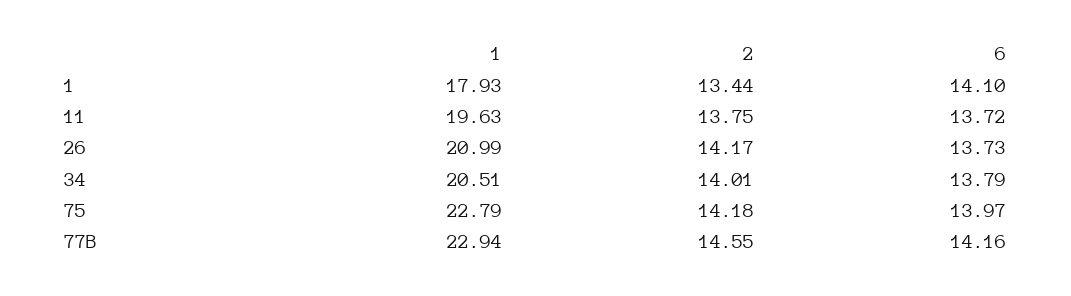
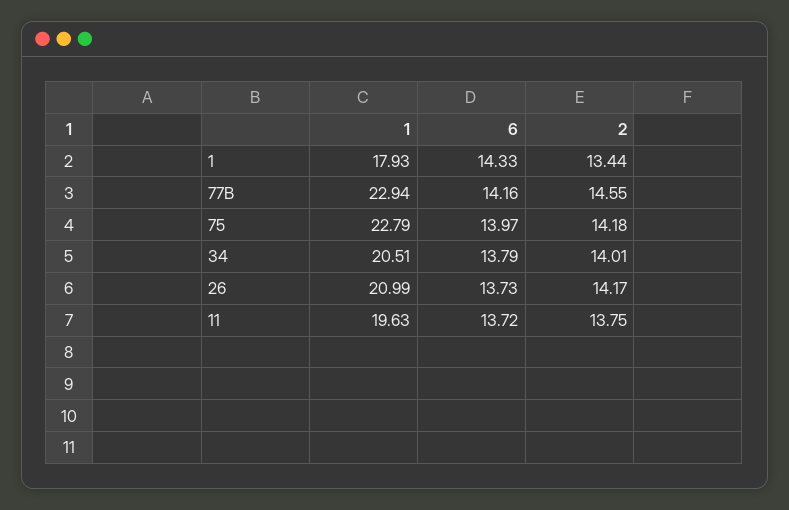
6, 1: 14.1 -> 14.33

